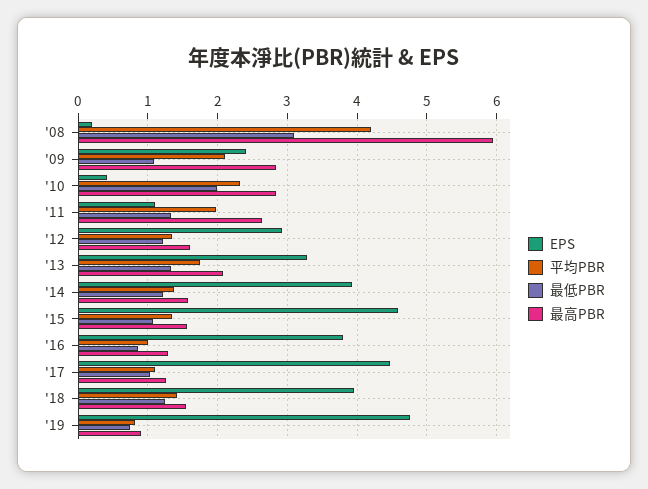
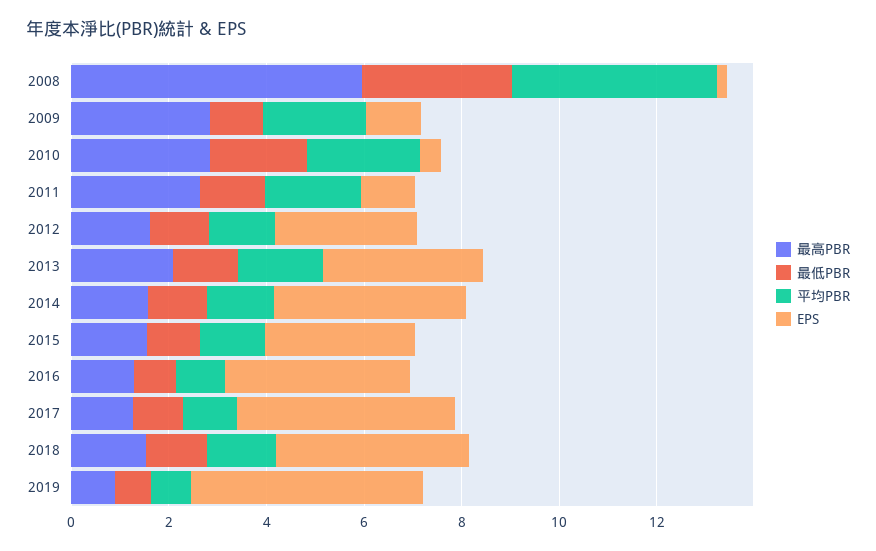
EPS, '09: 2.4 -> 1
EPS, '15: 4.6 -> 3

